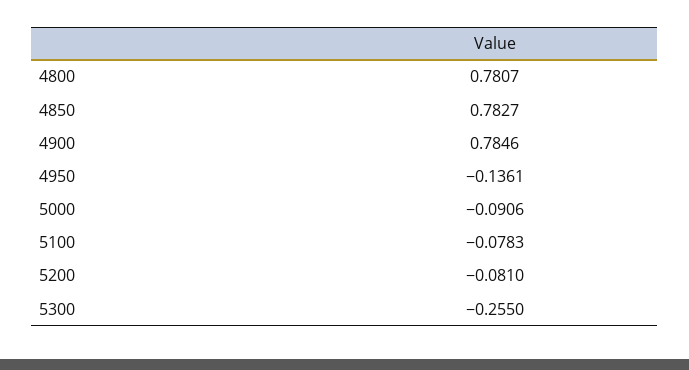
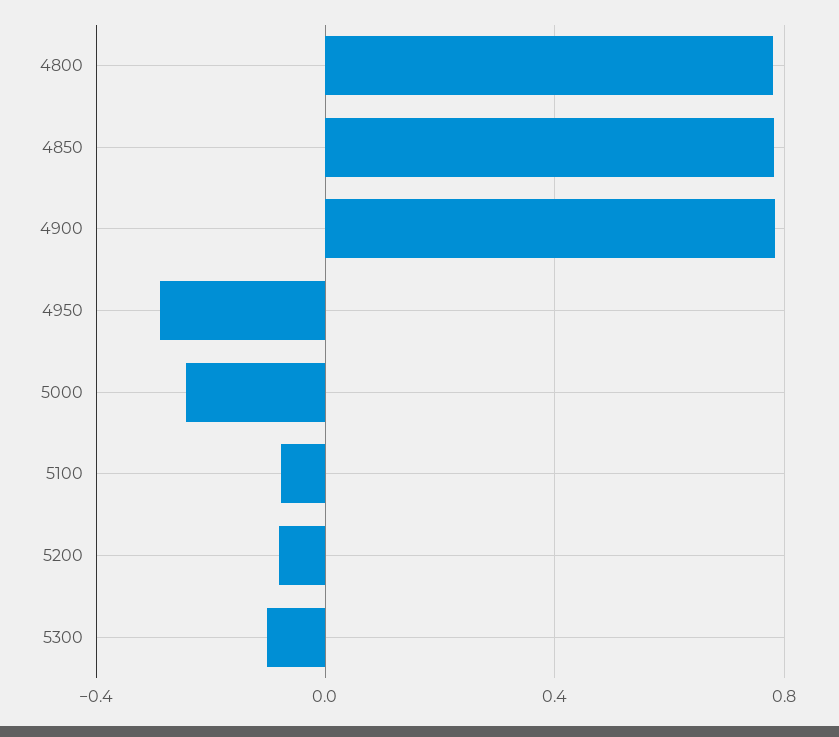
4950: -0.1361 -> -0.3
5000: -0.0906 -> -0.25
5300: -0.255 -> -0.1

